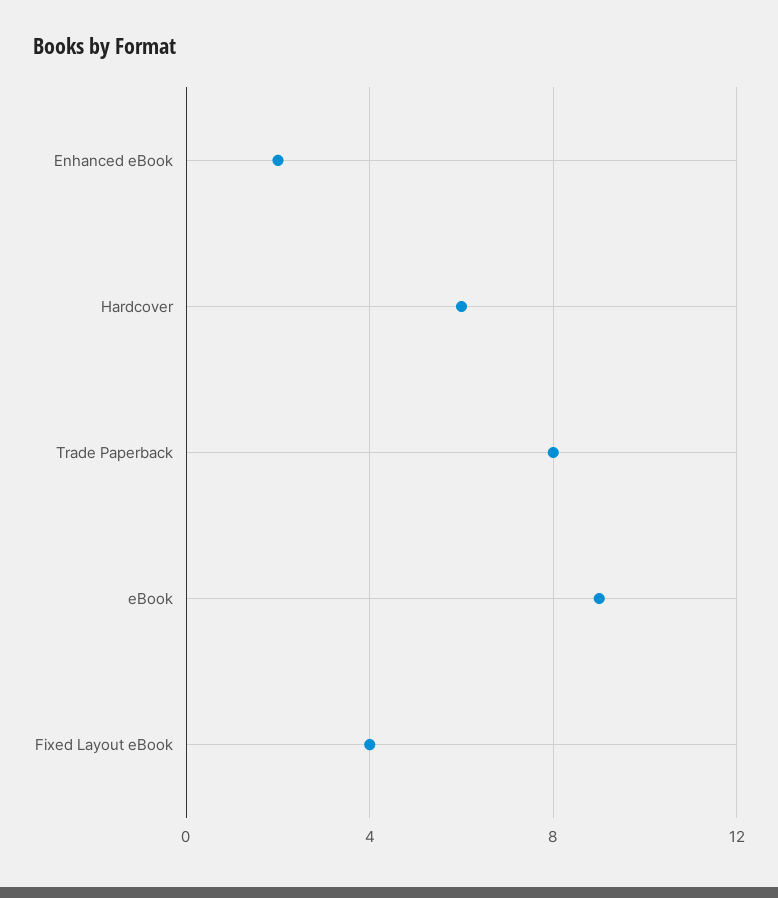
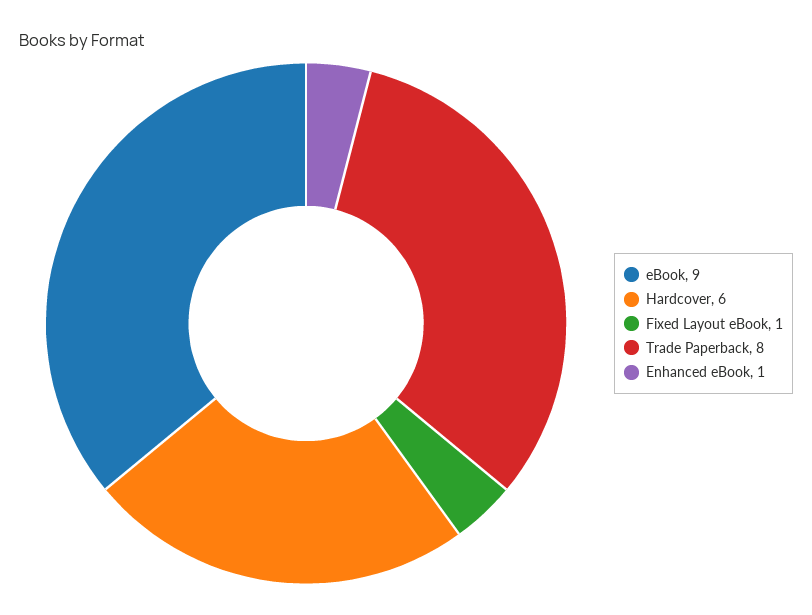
Enhanced eBook: 2 -> 1
Fixed Layout eBook: 4 -> 1

